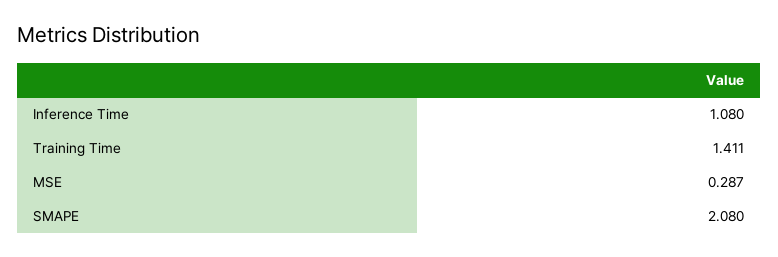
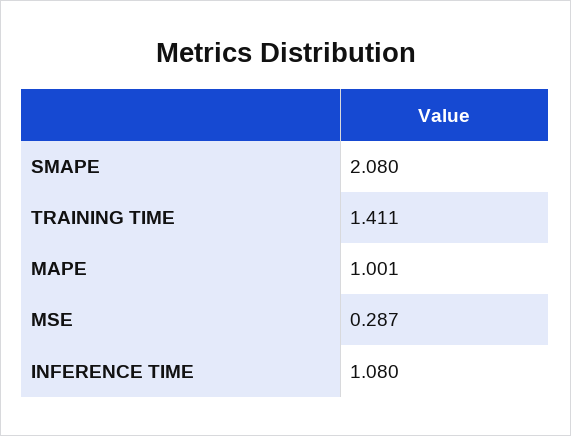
MAPE: none -> 1.001

